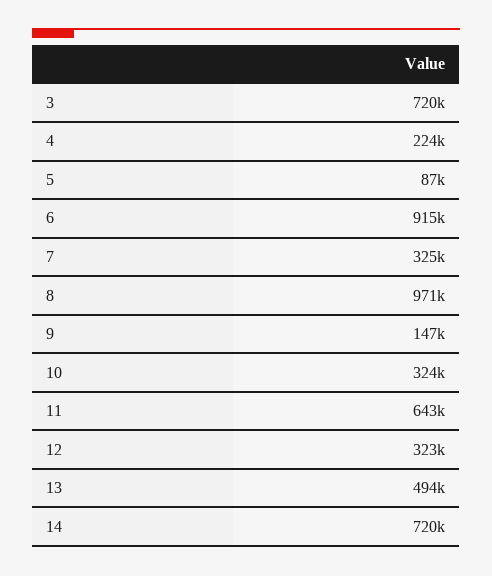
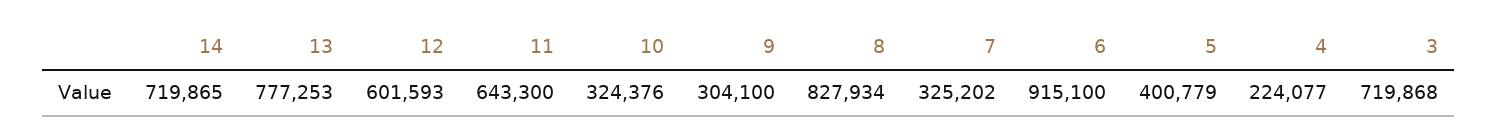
5: 87000 -> 400779
8: 971000 -> 827934
9: 147000 -> 304100
12: 323000 -> 601593
13: 494000 -> 777253

